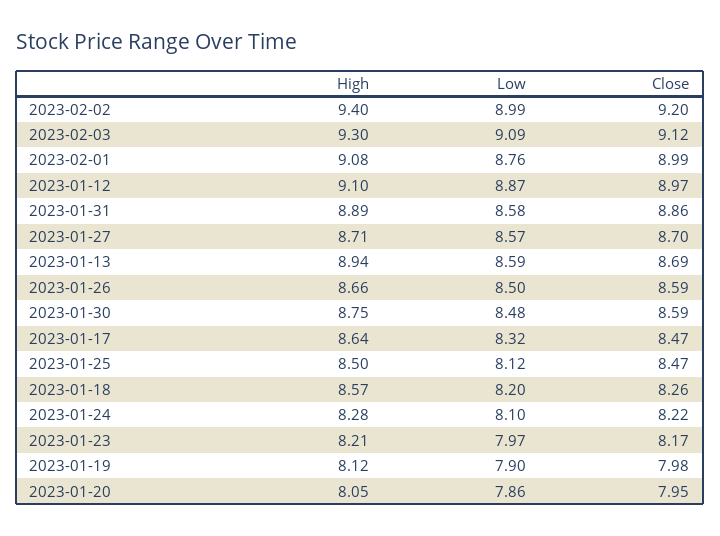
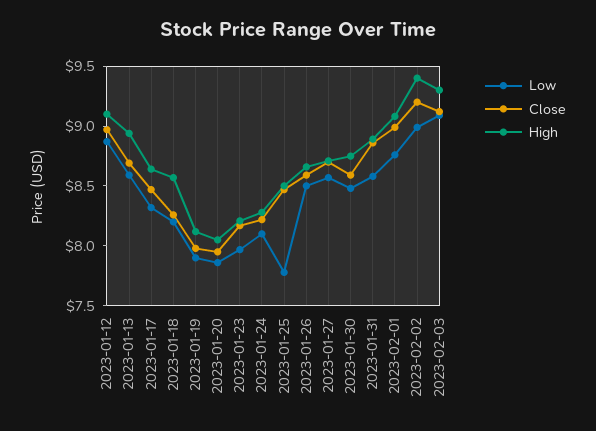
Low, 2023-01-25: 8.12 -> 7.8

